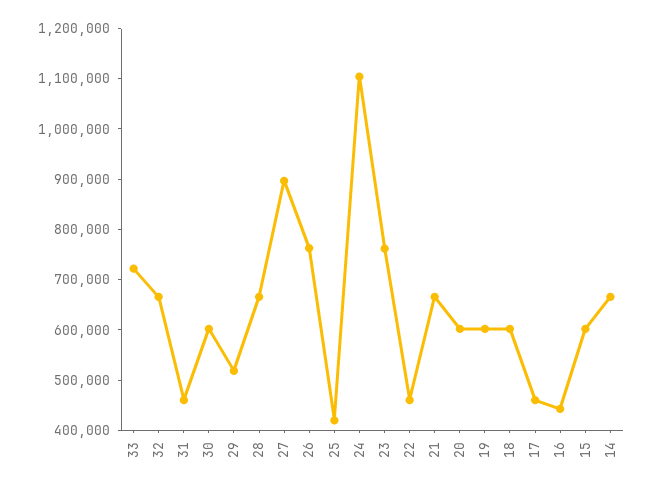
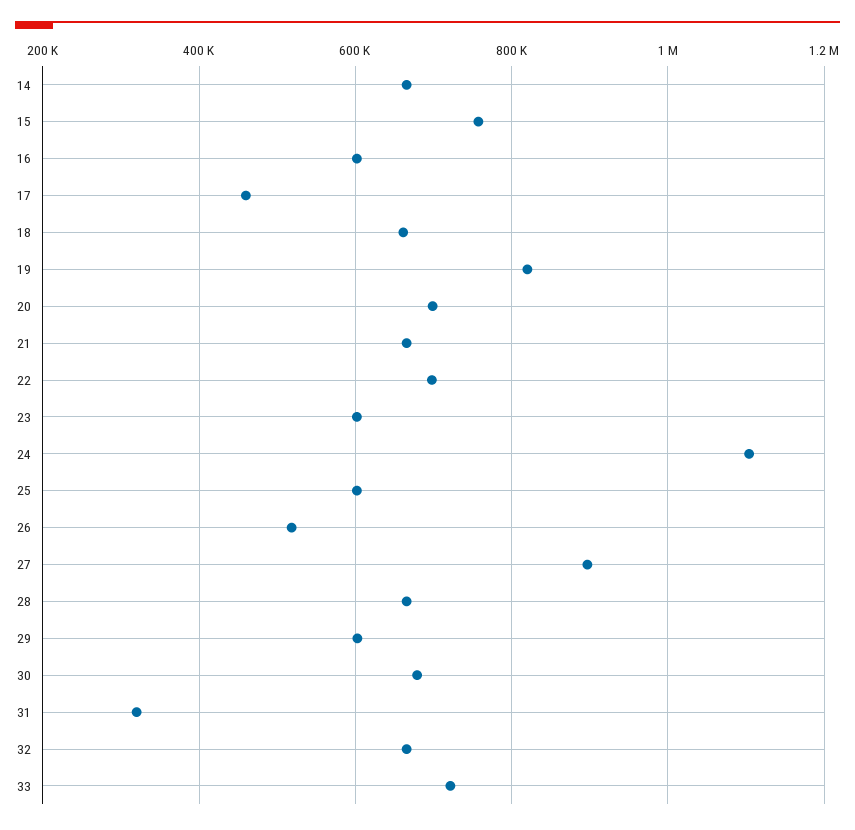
31: 460000 -> 320000
30: 600000 -> 680000
29: 520000 -> 600000
26: 760000 -> 520000
25: 420000 -> 600000
23: 760000 -> 600000
22: 460000 -> 700000
20: 600000 -> 700000
19: 600000 -> 820000
18: 600000 -> 660000
16: 440000 -> 600000
15: 600000 -> 760000

